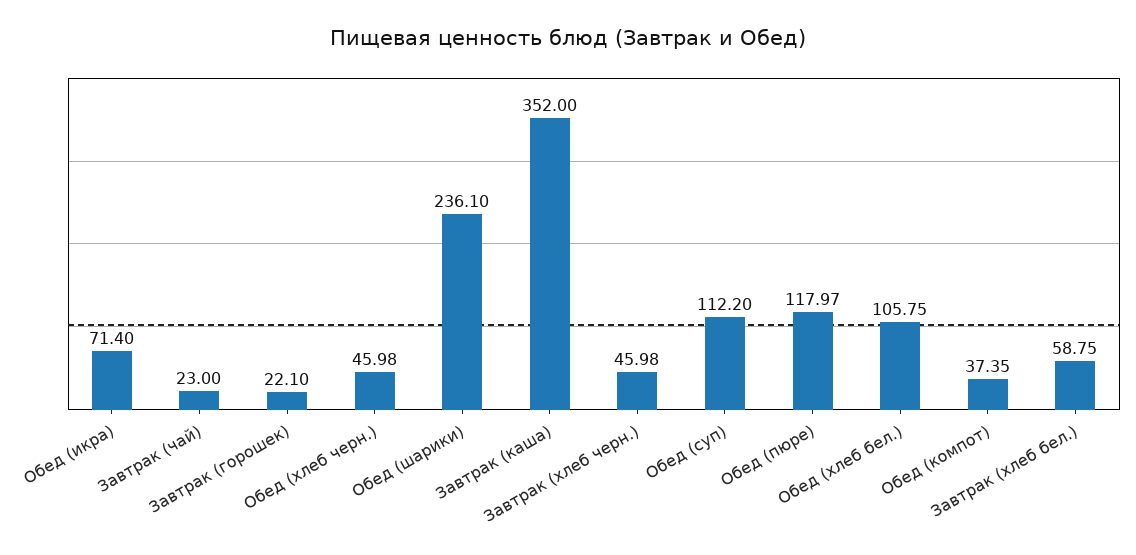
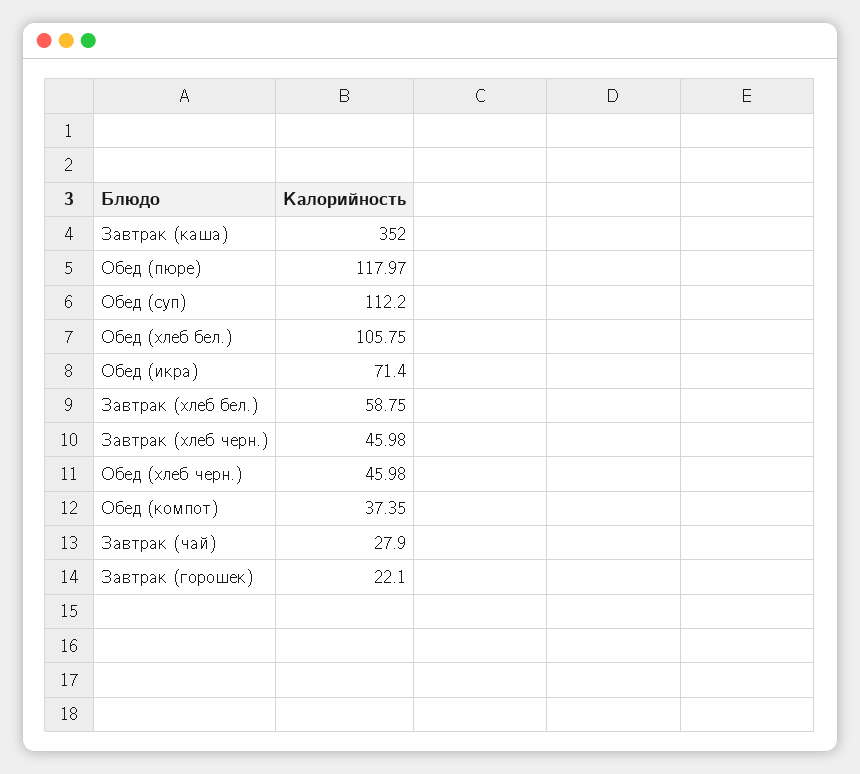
Завтрак (чай): 23 -> 27.9
Обед (шарики): 236.1 -> none

